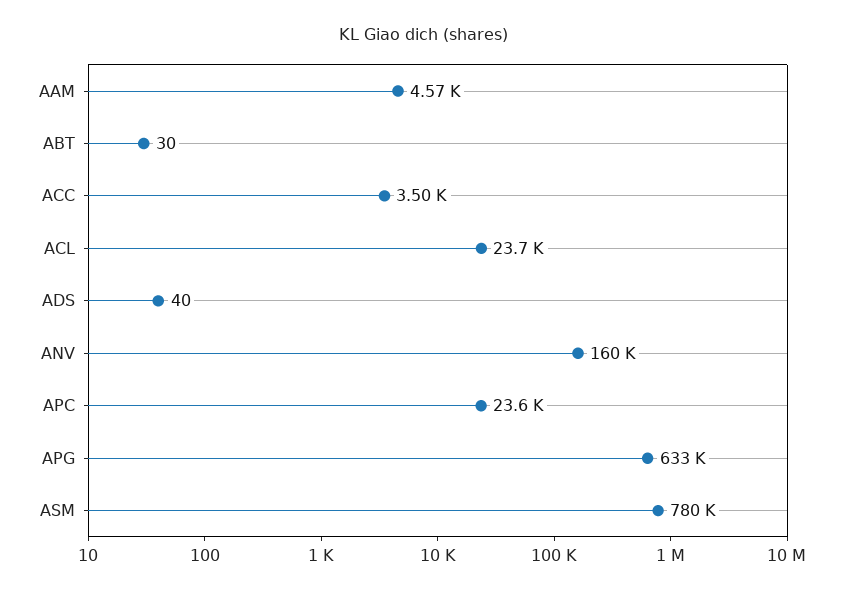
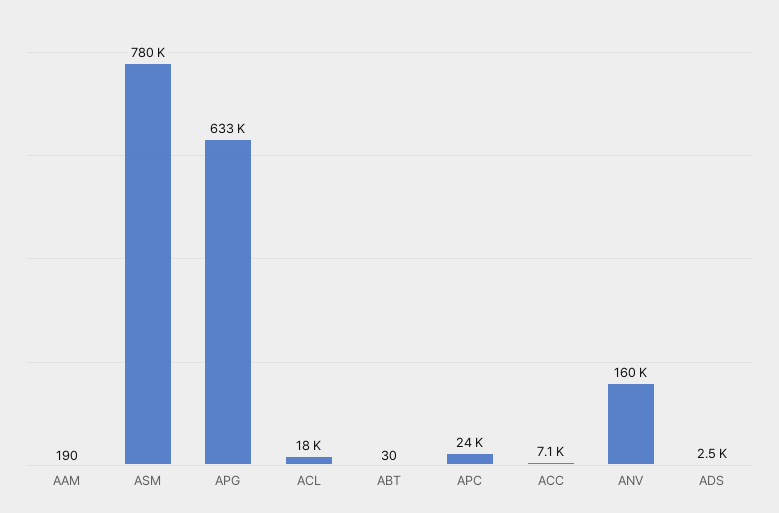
AAM: 4570 -> 190
ACC: 3500 -> 7100
ACL: 23700 -> 18000
ADS: 40 -> 2500

